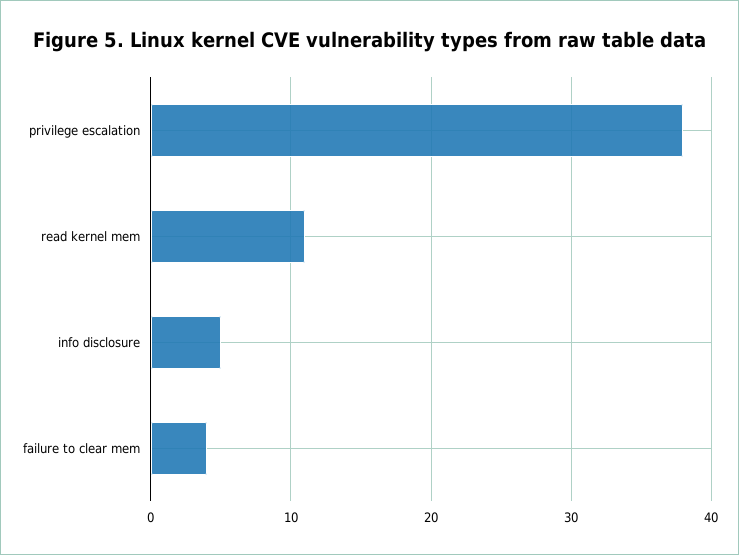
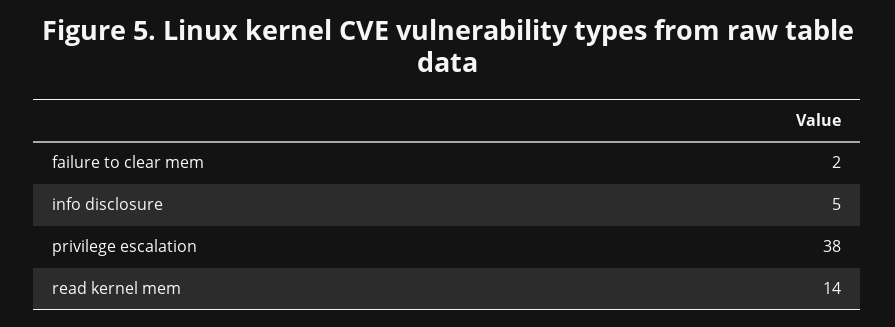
read kernel mem: 11 -> 14
failure to clear mem: 4 -> 2

